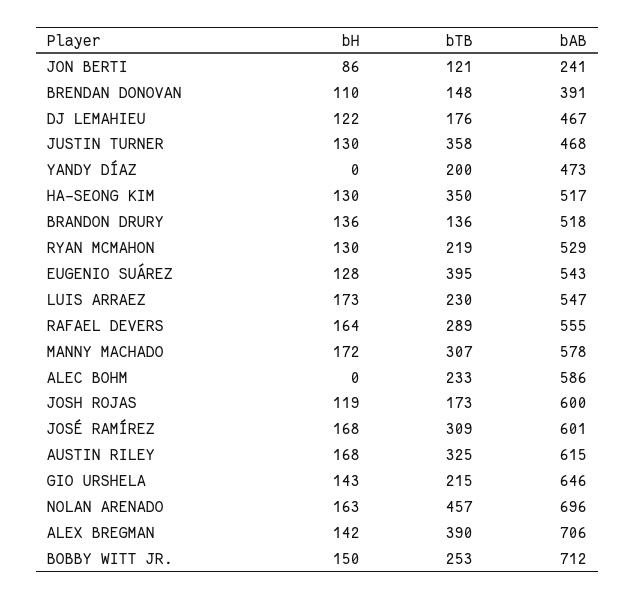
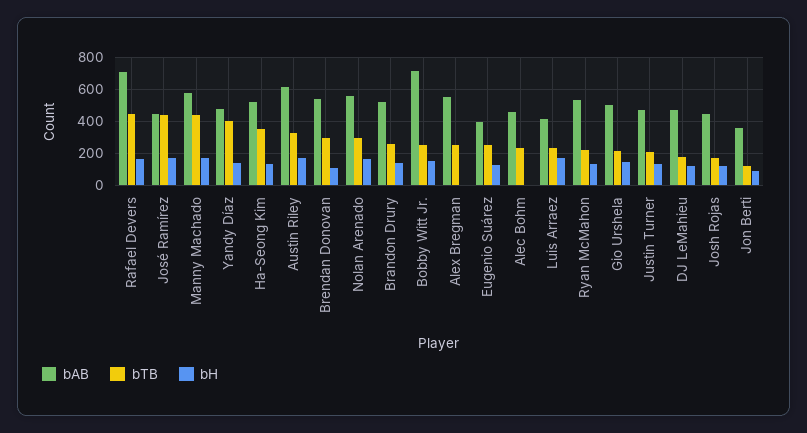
bAB, JON BERTI: 241 -> 350
bTB, BRENDAN DONOVAN: 148 -> 300
bAB, BRENDAN DONOVAN: 391 -> 550
bTB, JUSTIN TURNER: 358 -> 200
bH, YANDY DÍAZ: 0 -> 150
bTB, YANDY DÍAZ: 200 -> 400
bTB, BRANDON DRURY: 136 -> 250
bTB, EUGENIO SUÁREZ: 395 -> 250
bAB, EUGENIO SUÁREZ: 543 -> 400
bAB, LUIS ARRAEZ: 547 -> 400
bTB, RAFAEL DEVERS: 289 -> 450
bAB, RAFAEL DEVERS: 555 -> 700
bTB, MANNY MACHADO: 307 -> 450
bAB, ALEC BOHM: 586 -> 450
bAB, JOSH ROJAS: 600 -> 450
bTB, JOSÉ RAMÍREZ: 309 -> 450
bAB, JOSÉ RAMÍREZ: 601 -> 450
bAB, GIO URSHELA: 646 -> 500
bTB, NOLAN ARENADO: 457 -> 300
bAB, NOLAN ARENADO: 696 -> 550
bH, ALEX BREGMAN: 142 -> 0
bTB, ALEX BREGMAN: 390 -> 250
bAB, ALEX BREGMAN: 706 -> 550

